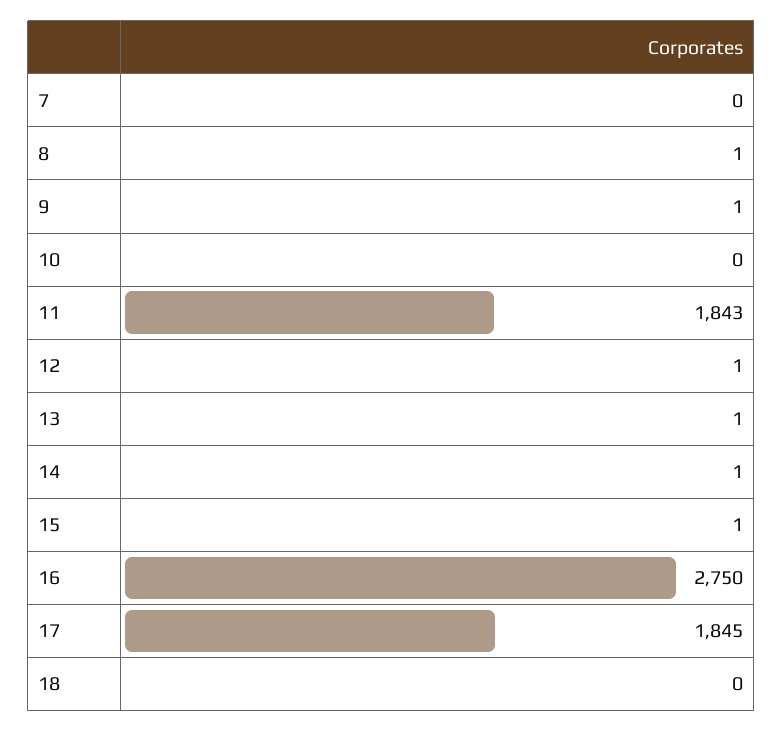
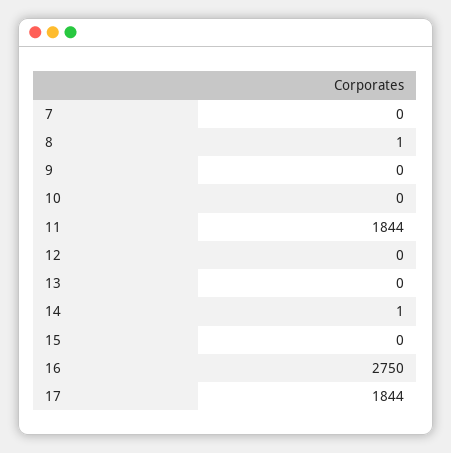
9: 1 -> 0
11: 1843 -> 1844
12: 1 -> 0
13: 1 -> 0
15: 1 -> 0
17: 1845 -> 1844
18: 0 -> none

